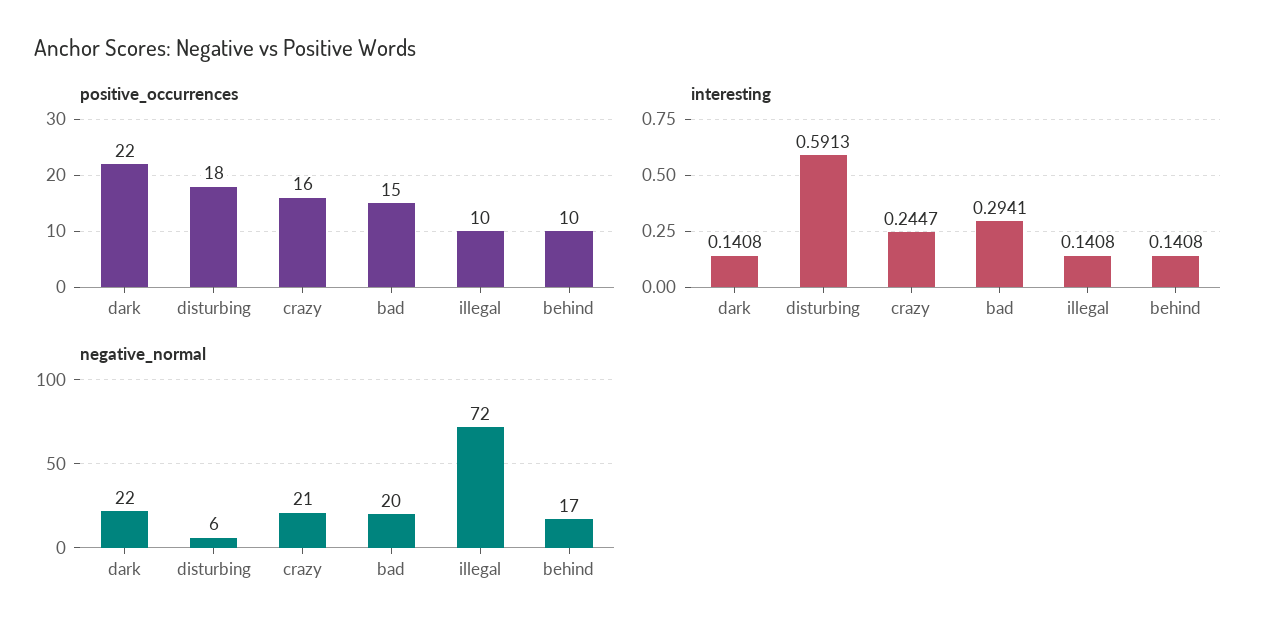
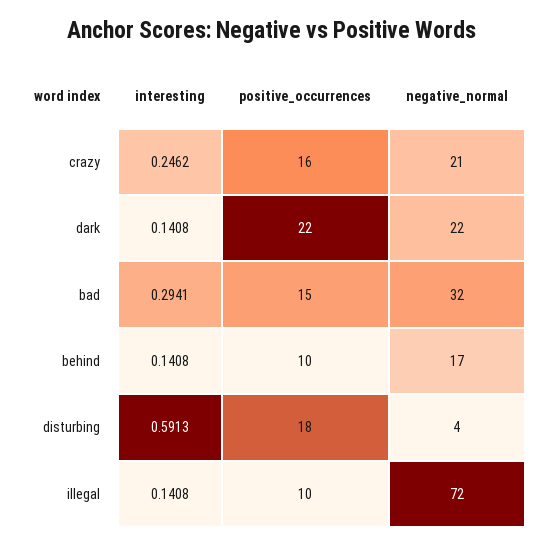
interesting, crazy: 0.2447 -> 0.2462
negative_normal, disturbing: 6 -> 4
negative_normal, bad: 20 -> 32

